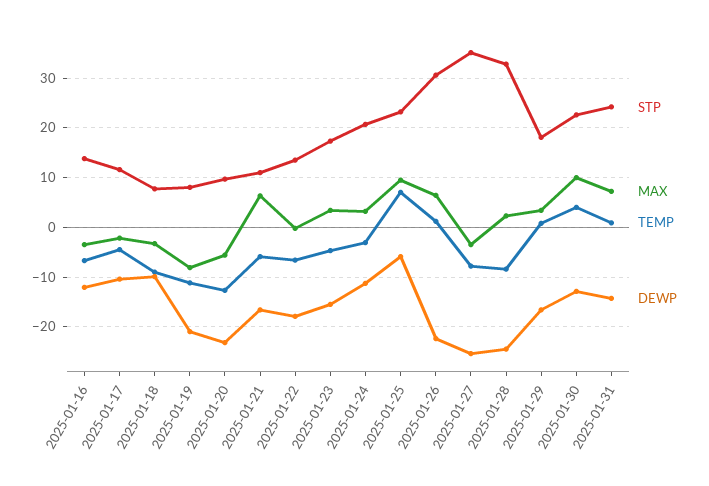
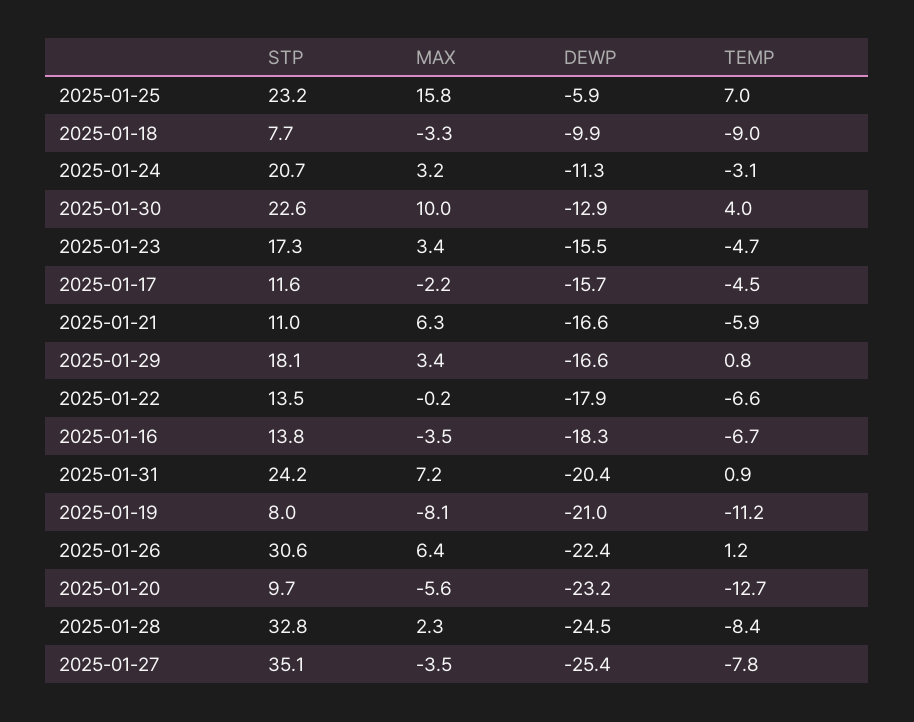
DEWP, 2025-01-16: -12 -> -18.3
DEWP, 2025-01-17: -10 -> -15.7
MAX, 2025-01-25: 10 -> 15.8
DEWP, 2025-01-31: -14 -> -20.4

